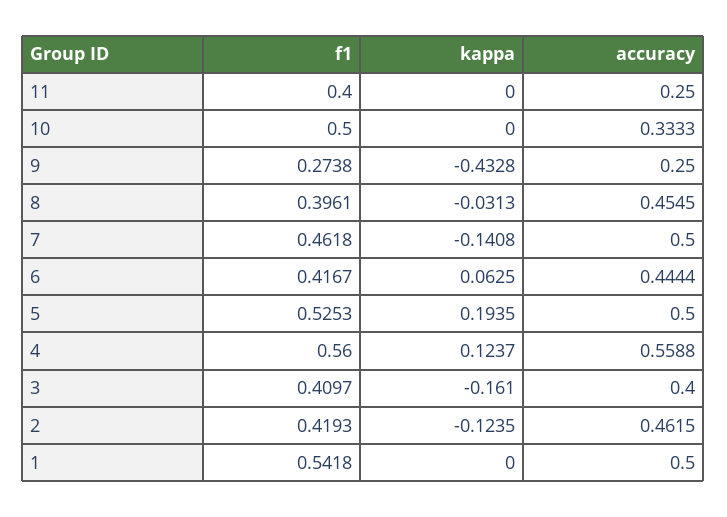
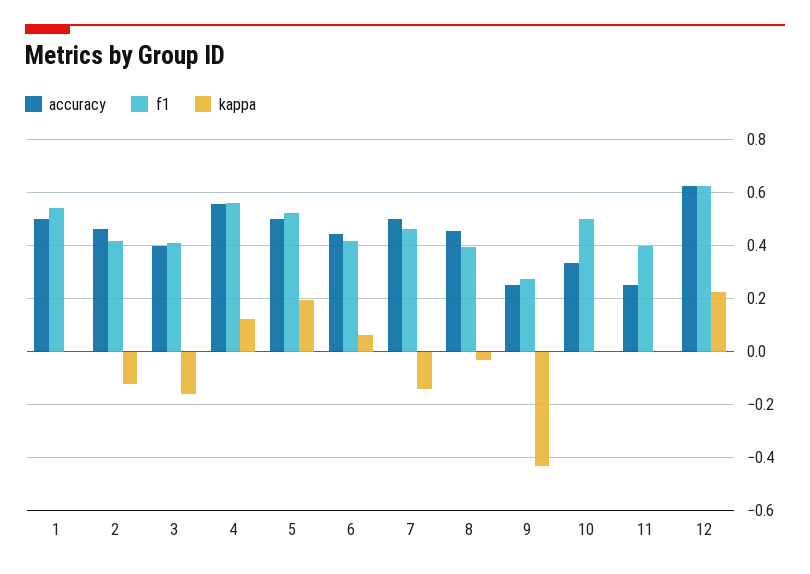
accuracy, 12: none -> 0.625
f1, 12: none -> 0.625
kappa, 12: none -> 0.225

